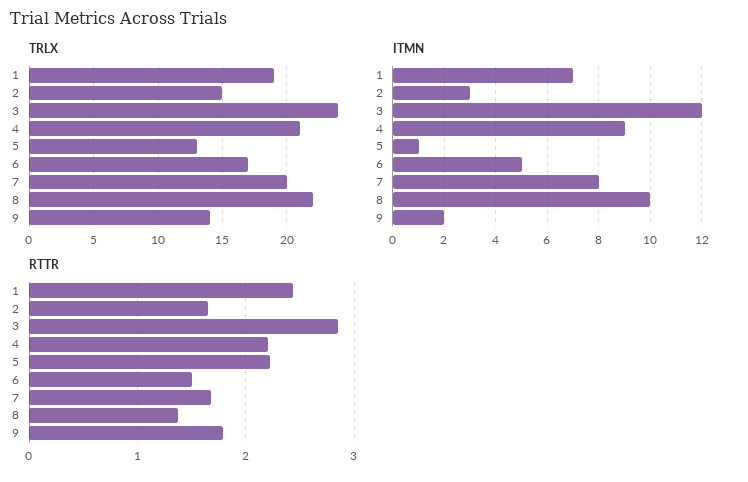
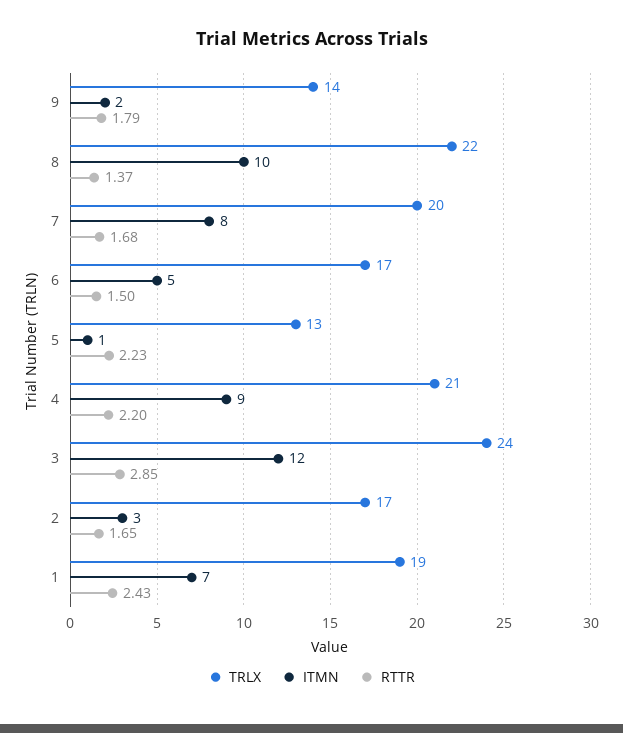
TRLX, 2: 15 -> 17

